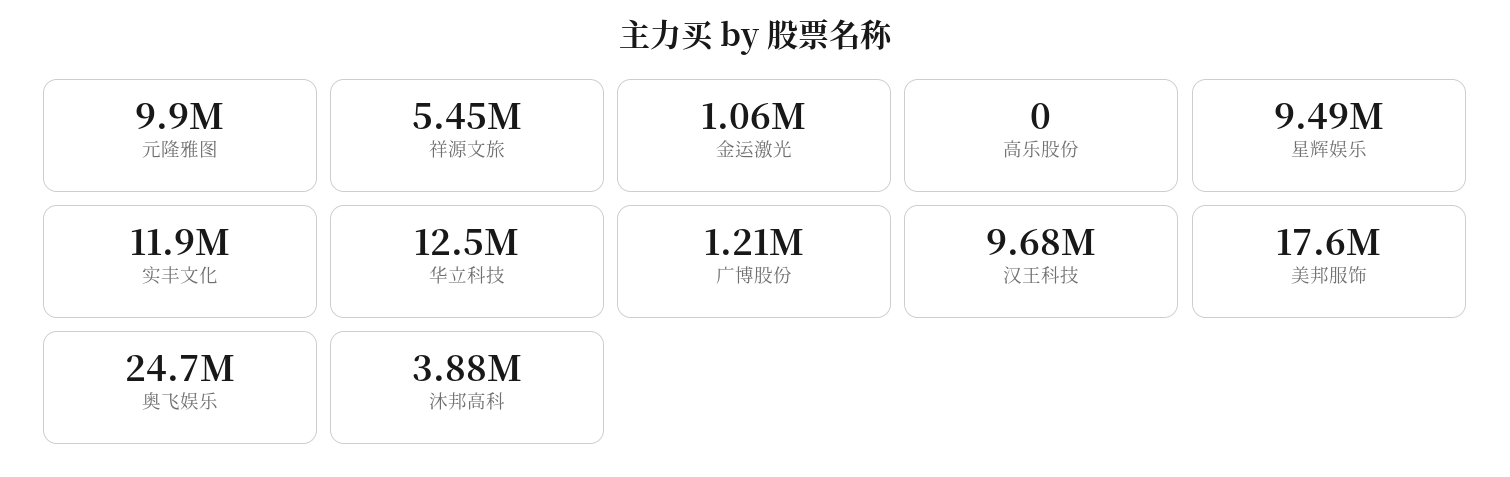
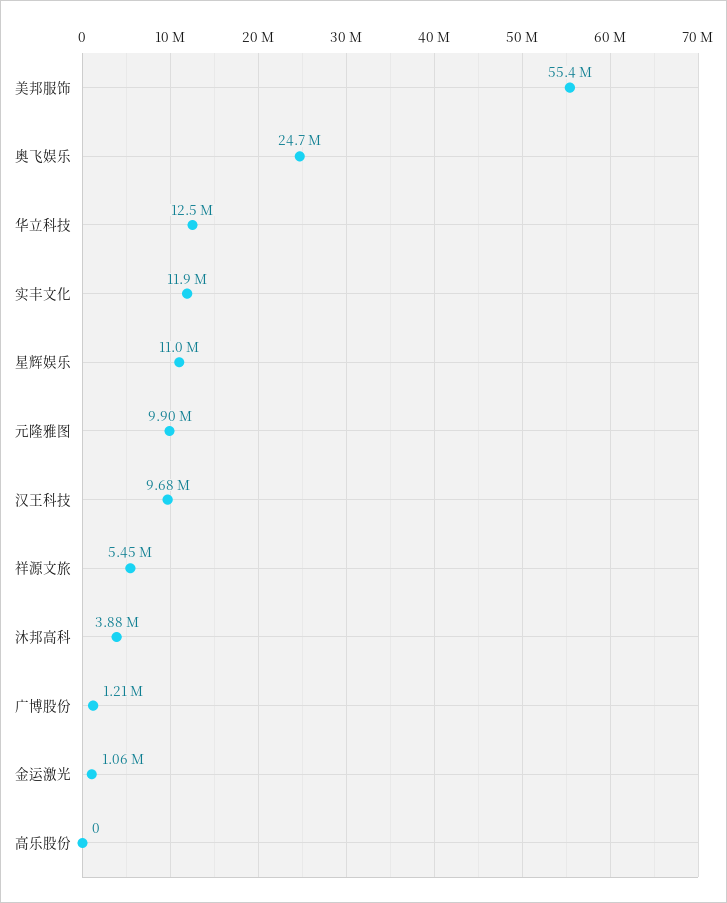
星辉娱乐: 9490000 -> 11000000
美邦服饰: 17600000 -> 55400000

